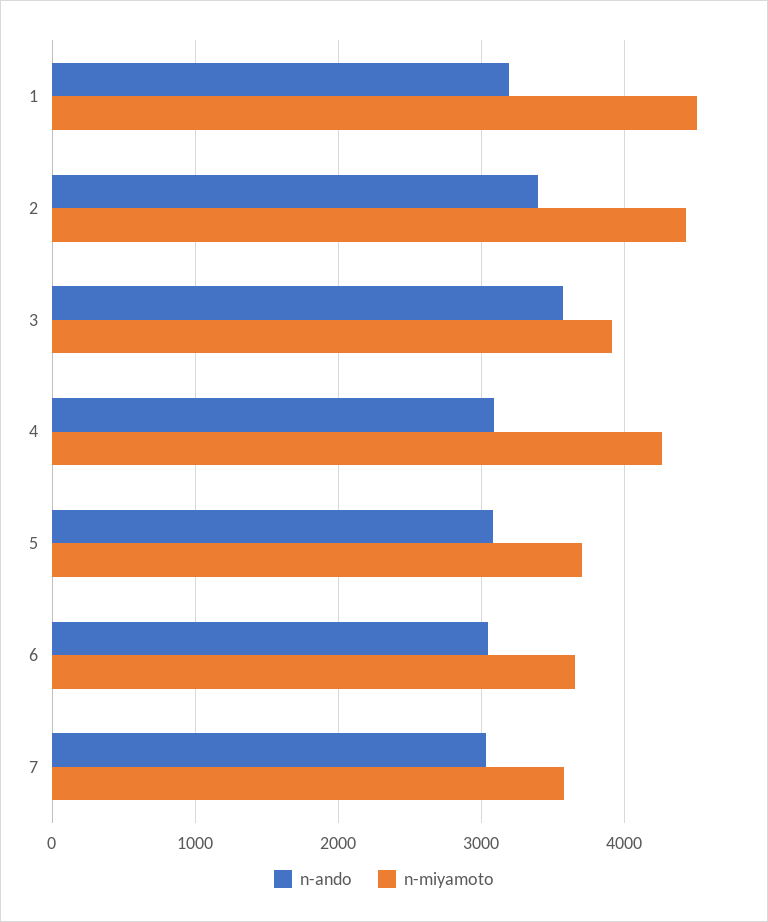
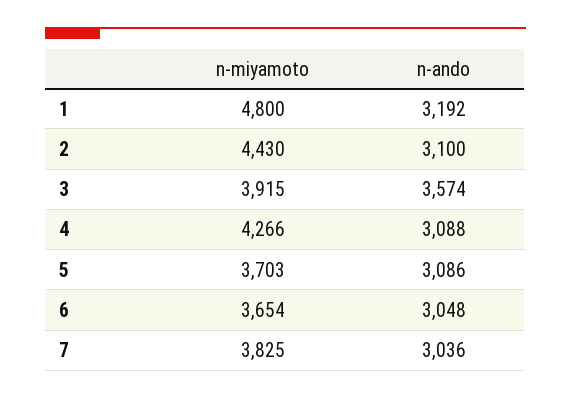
n-miyamoto, 1: 4500 -> 4800
n-ando, 2: 3400 -> 3100
n-miyamoto, 7: 3600 -> 3825

